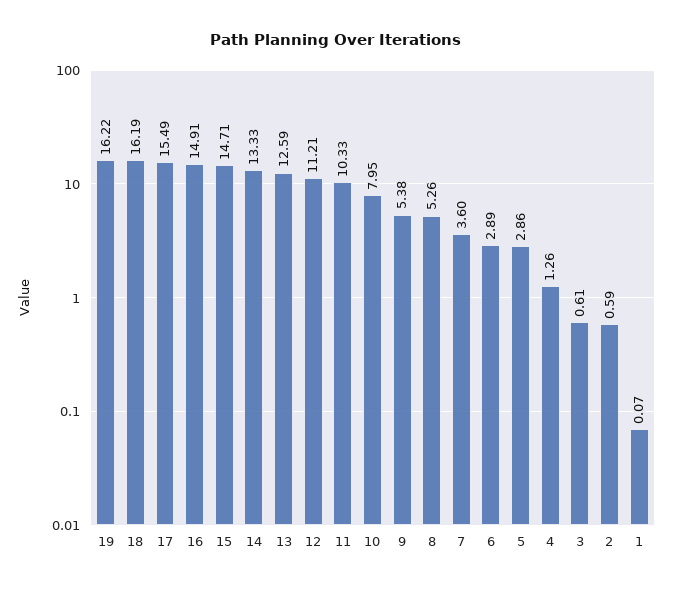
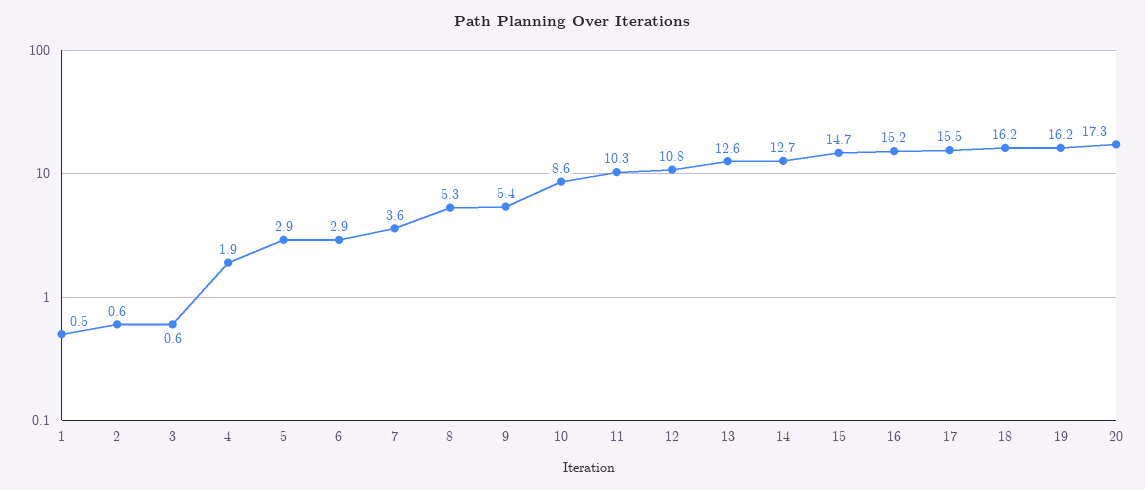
16: 14.91 -> 15.2
14: 13.33 -> 12.7
12: 11.21 -> 10.8
10: 7.95 -> 8.6
4: 1.26 -> 1.9
1: 0.07 -> 0.5
20: none -> 17.3

